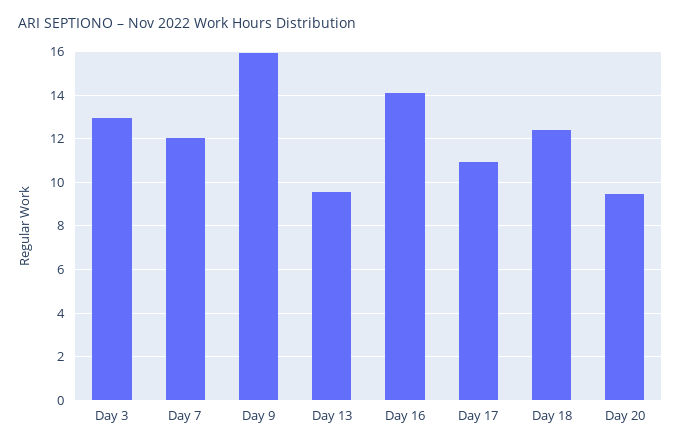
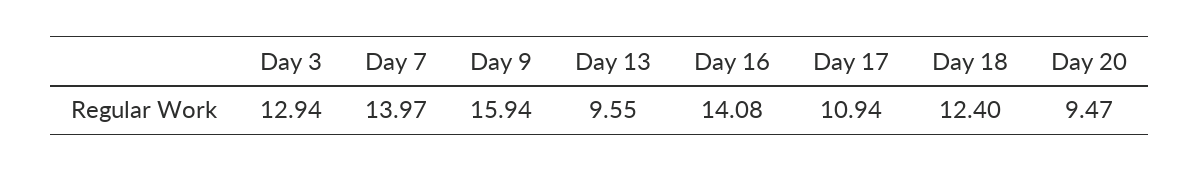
Day 7: 12 -> 13.97

